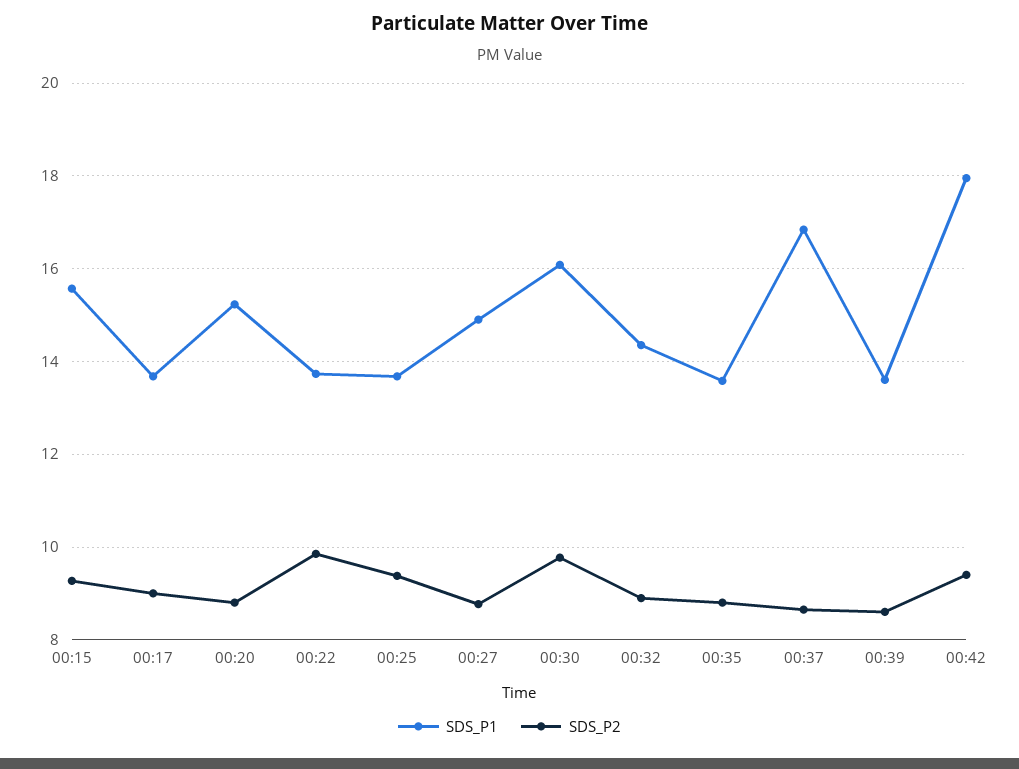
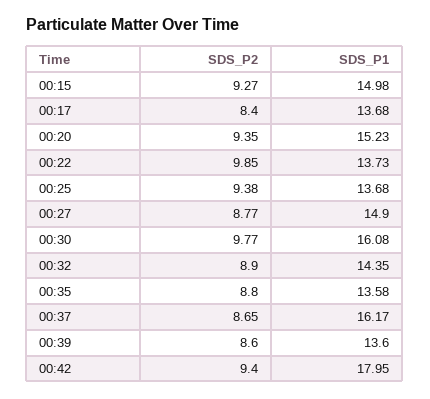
SDS_P1, 00:15: 15.6 -> 14.98
SDS_P2, 00:17: 9 -> 8.4
SDS_P2, 00:20: 8.8 -> 9.35
SDS_P1, 00:37: 16.8 -> 16.17

